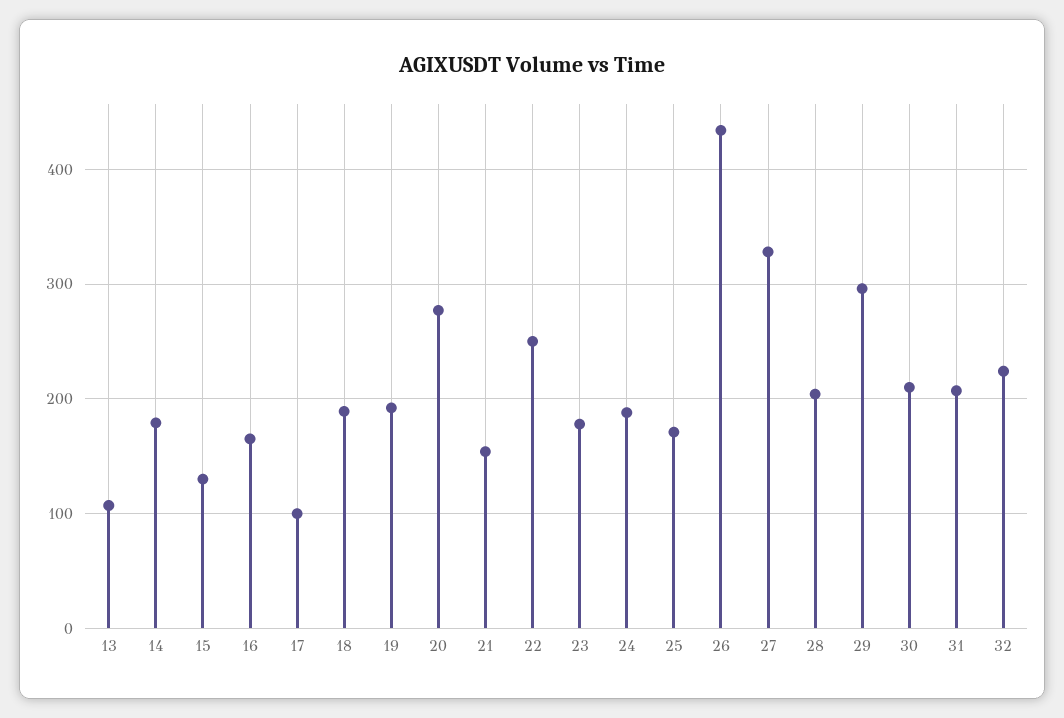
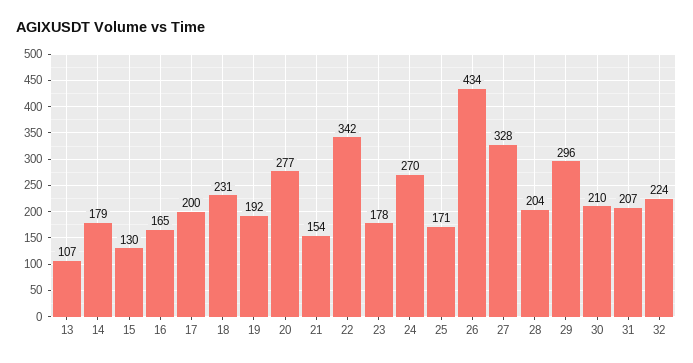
17: 100 -> 200
18: 190 -> 231
22: 250 -> 342
24: 190 -> 270

